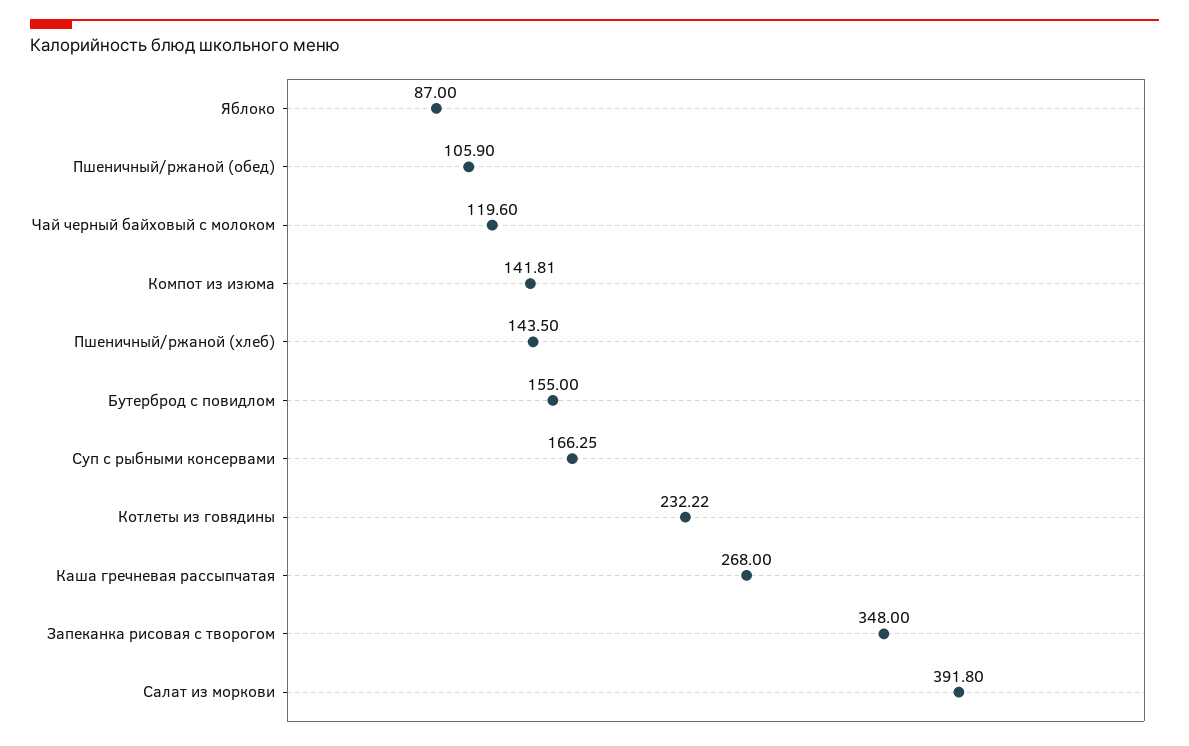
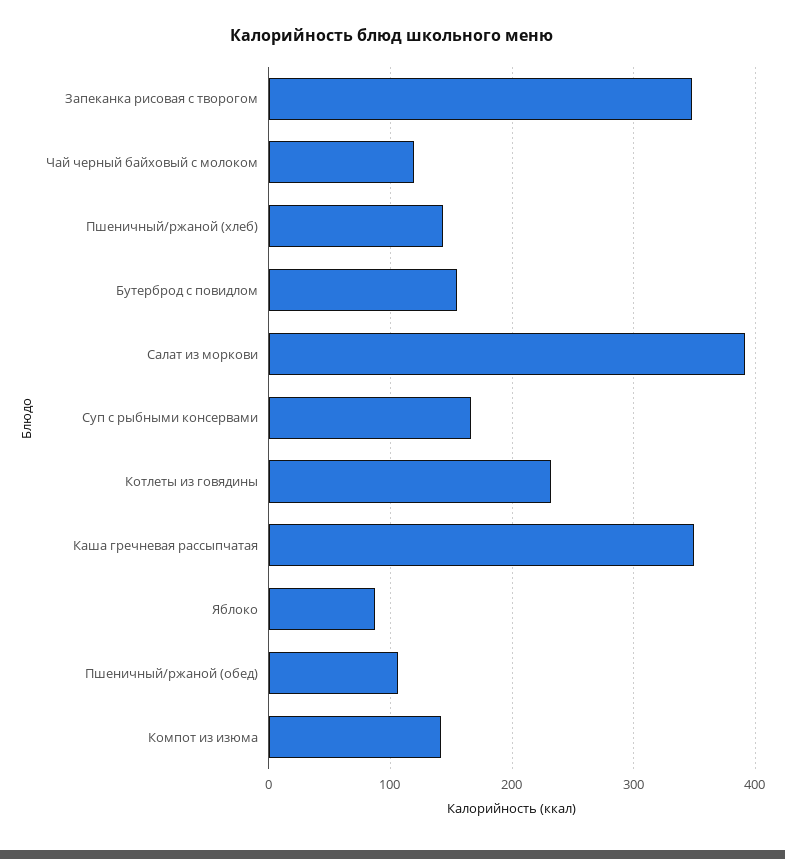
Каша гречневая рассыпчатая: 268 -> 350

